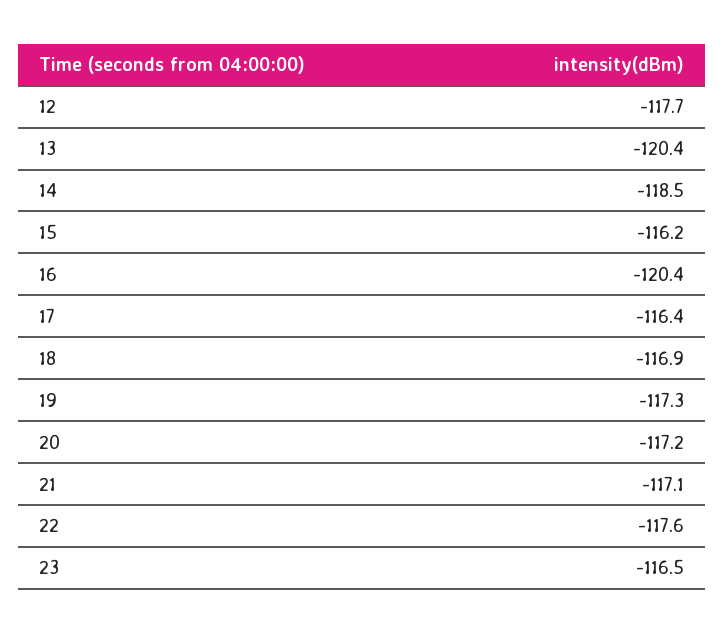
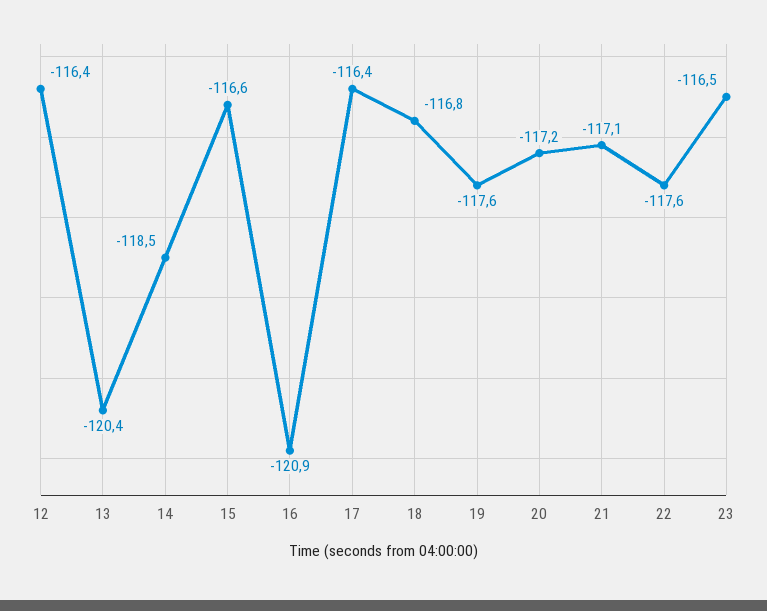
12: -117.7 -> -116.4
15: -116.2 -> -116.6
16: -120.4 -> -120.9
18: -116.9 -> -116.8
19: -117.3 -> -117.6

